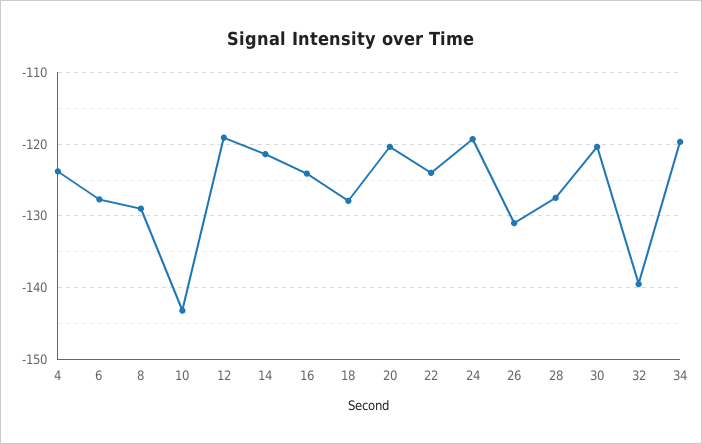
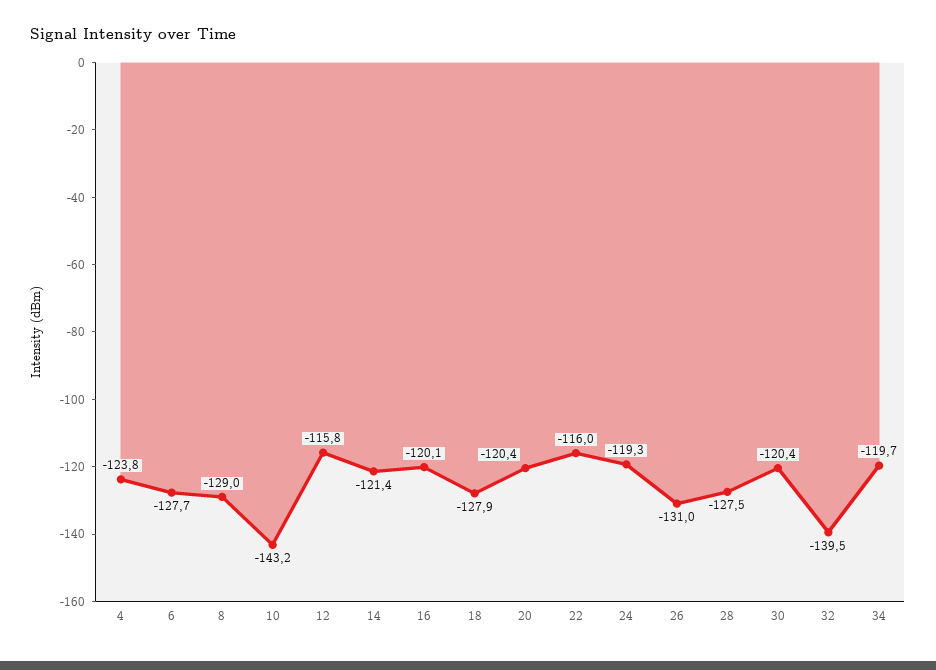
12: -119 -> -115.8
16: -124 -> -120.1
22: -124 -> -116

